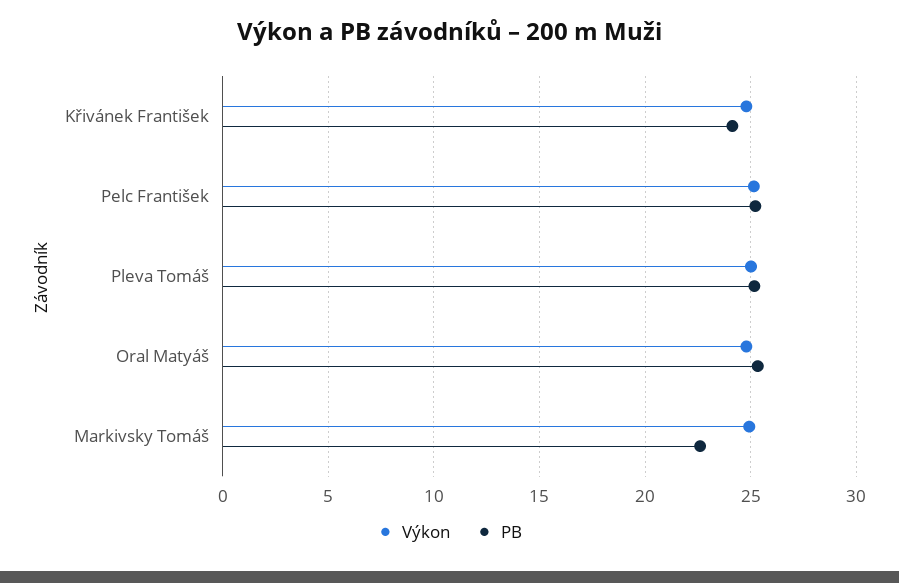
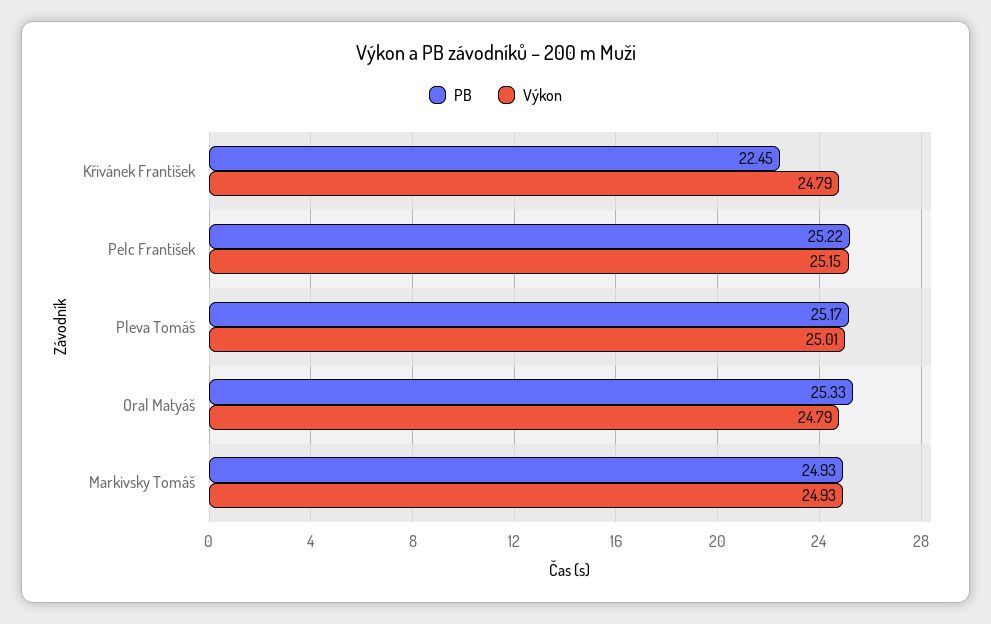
PB, Křivánek František: 24 -> 22.45
PB, Markivsky Tomáš: 22.5 -> 24.93

